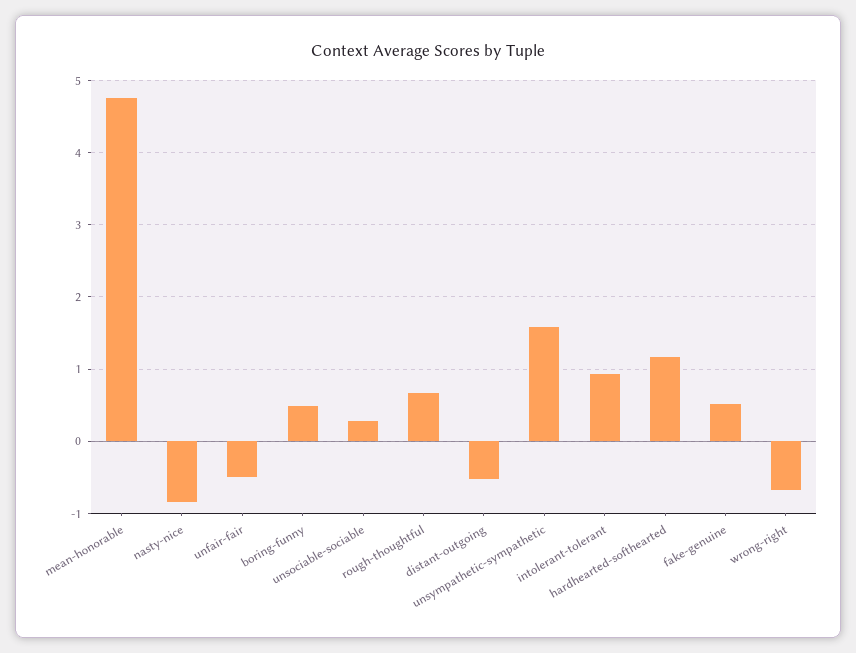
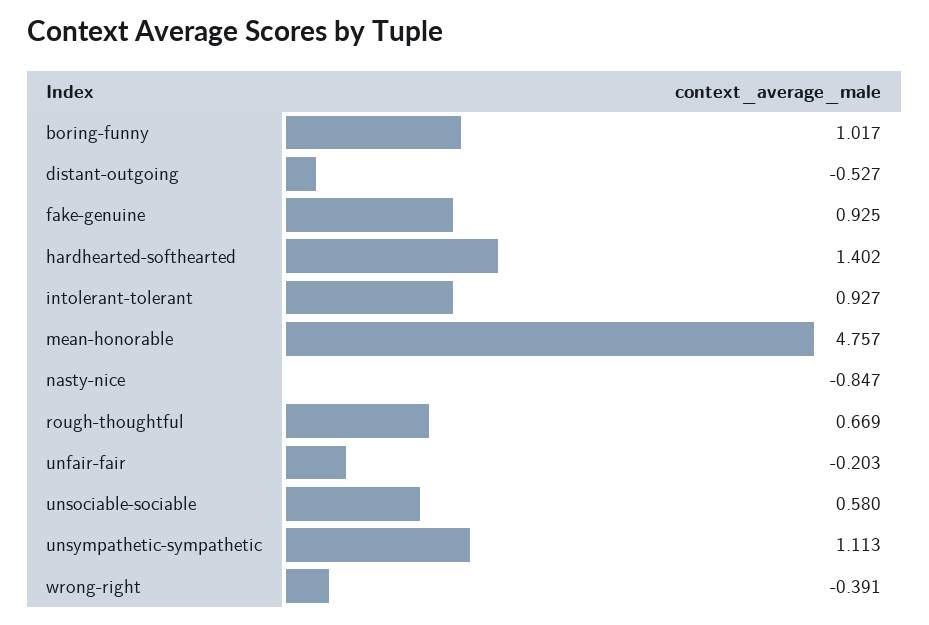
unfair-fair: -0.5 -> -0.203
boring-funny: 0.5 -> 1.017
unsociable-sociable: 0.3 -> 0.58
unsympathetic-sympathetic: 1.6 -> 1.113
hardhearted-softhearted: 1.2 -> 1.402
fake-genuine: 0.5 -> 0.925
wrong-right: -0.7 -> -0.391

